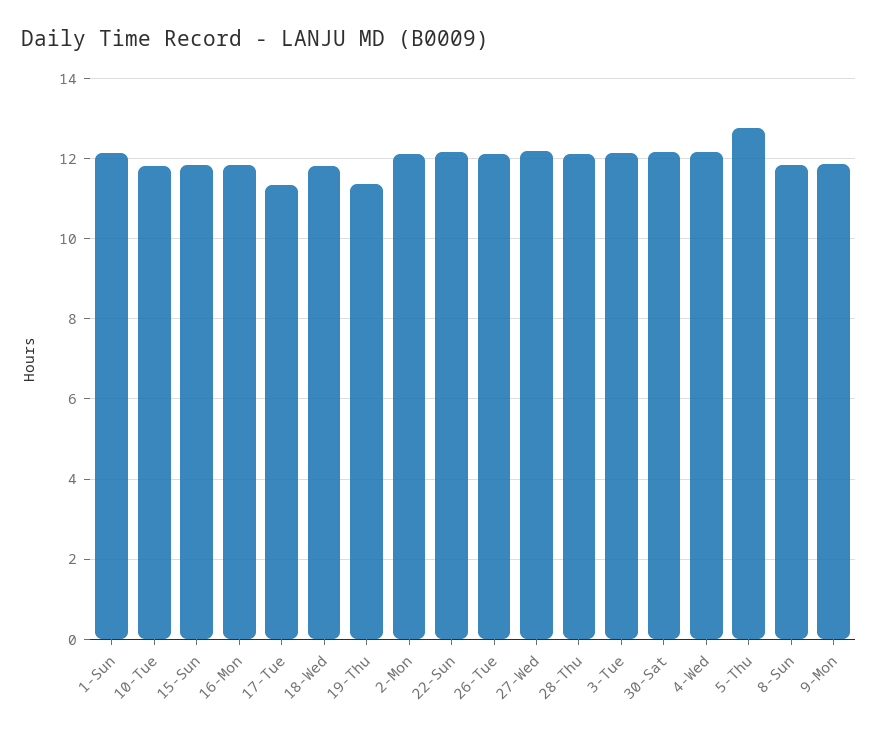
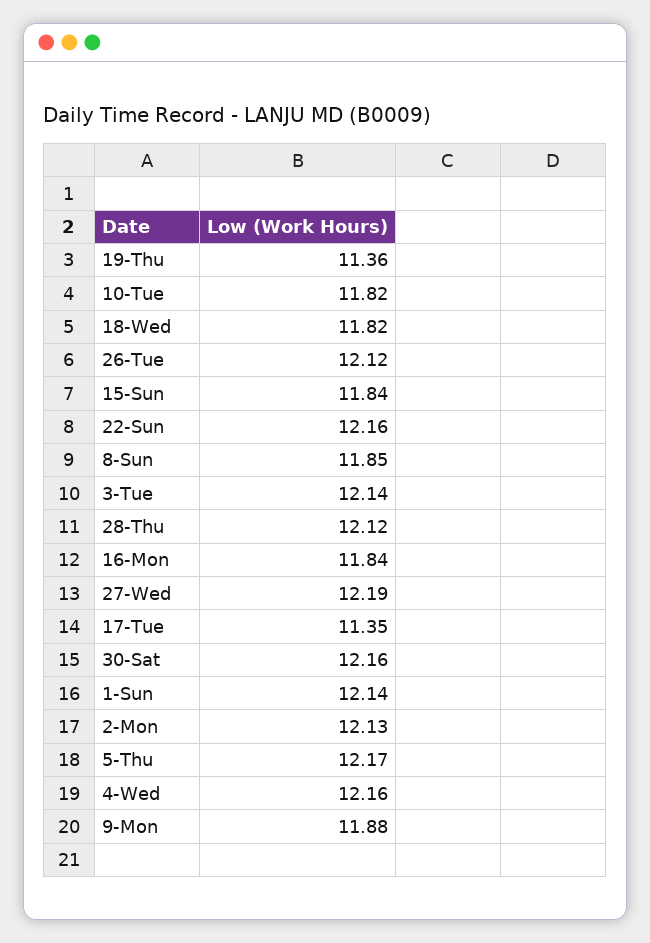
5-Thu: 12.8 -> 12.17

